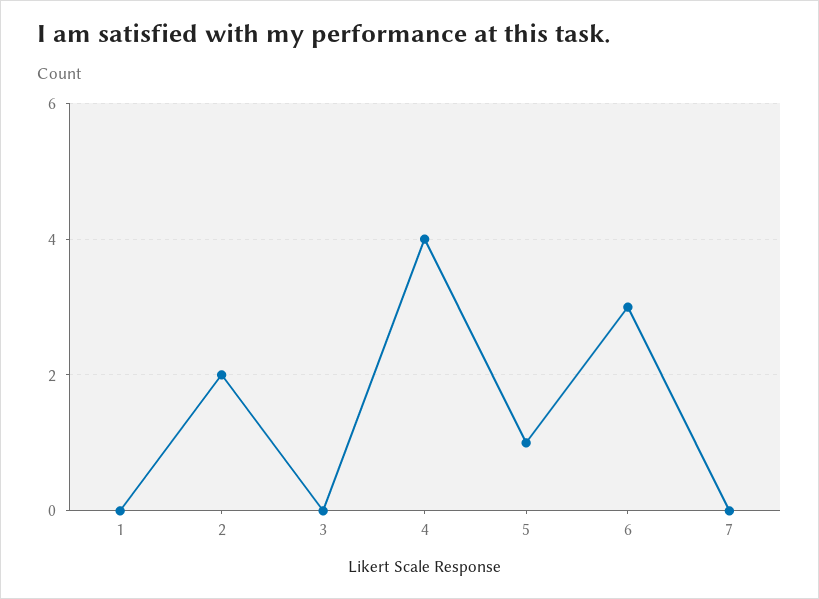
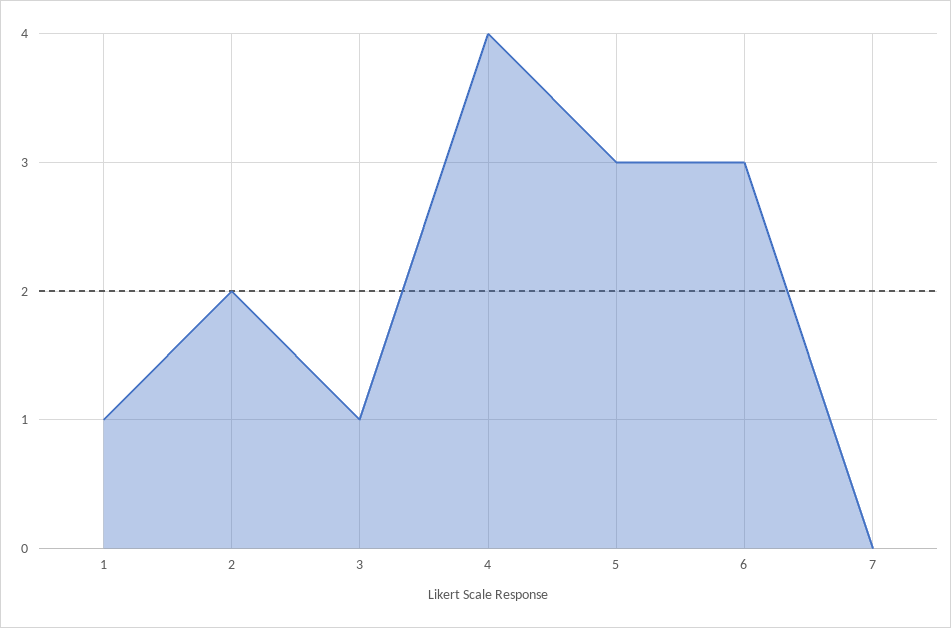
1: 0 -> 1
3: 0 -> 1
5: 1 -> 3

